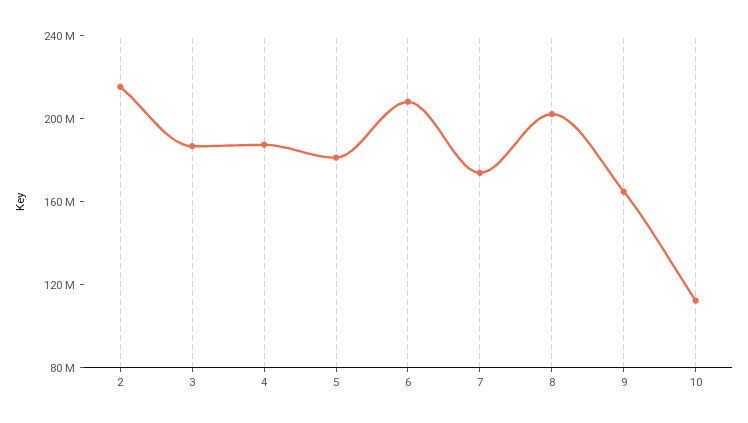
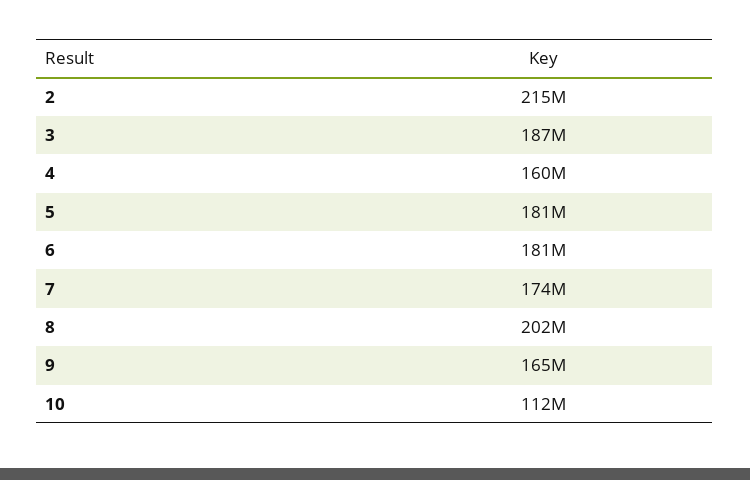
4: 190000000 -> 160000000
6: 210000000 -> 181000000

